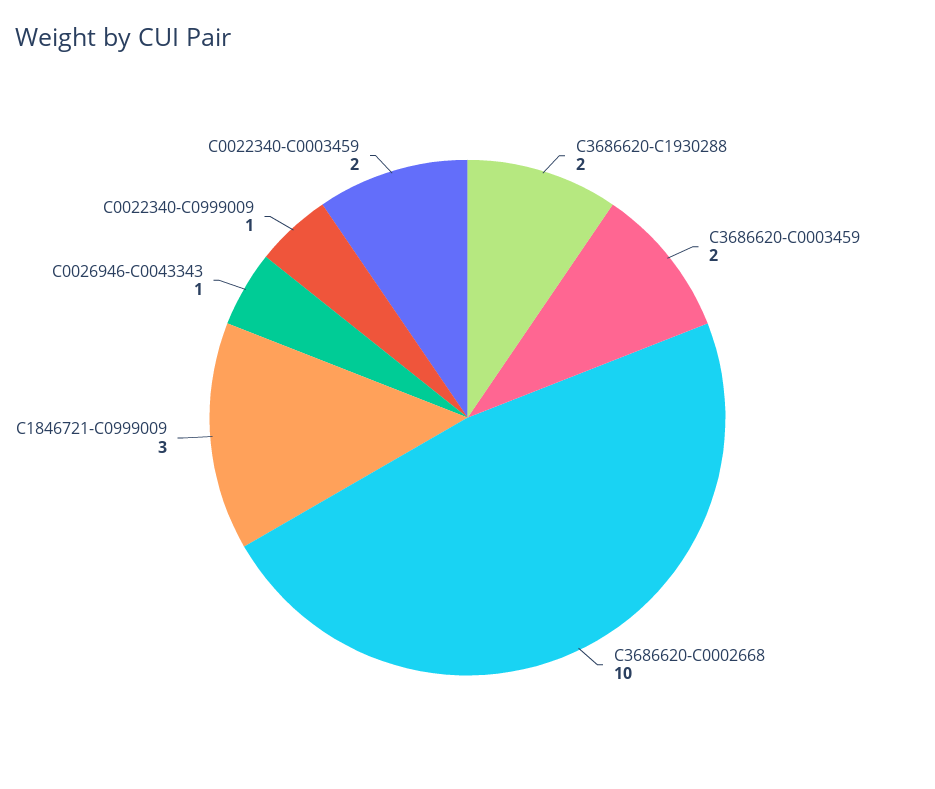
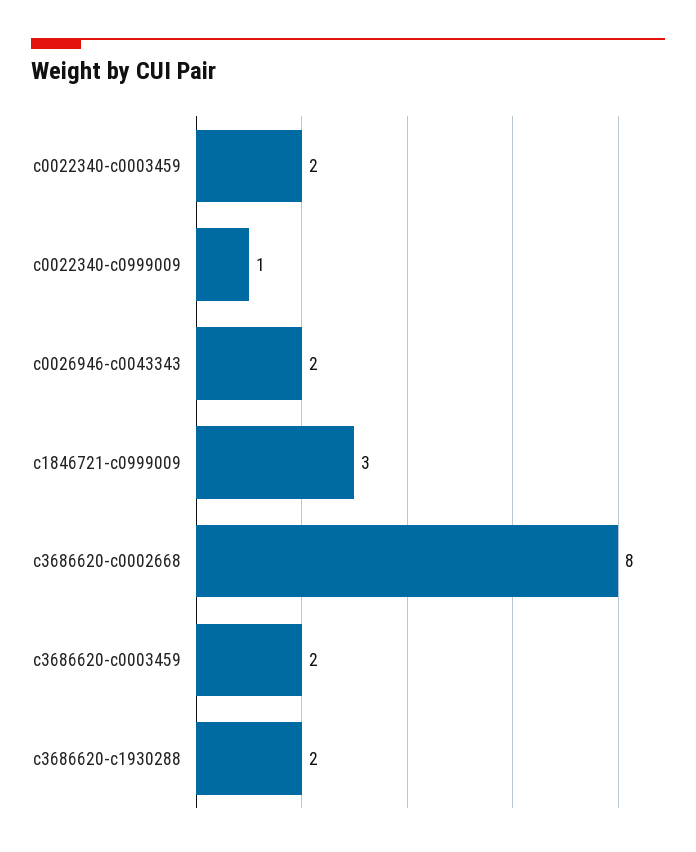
C3686620-C0002668: 10 -> 8
C0026946-C0043343: 1 -> 2

